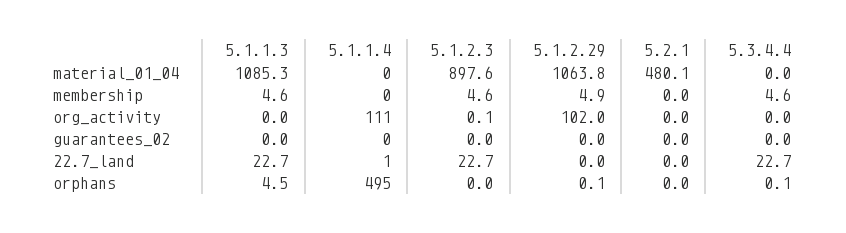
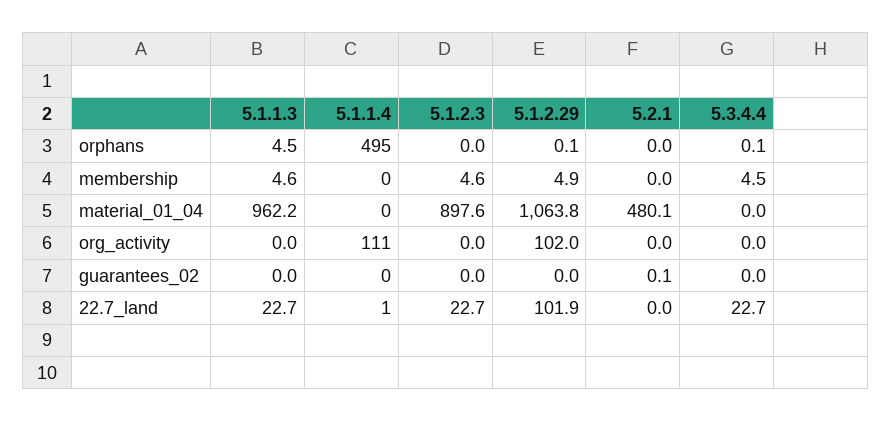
5.1.1.3, material_01_04: 1085.3 -> 962.2
5.3.4.4, membership: 4.6 -> 4.5
5.1.2.3, org_activity: 0.1 -> 0
5.2.1, guarantees_02: 0 -> 0.1
5.1.2.29, 22.7_land: 0 -> 101.9

